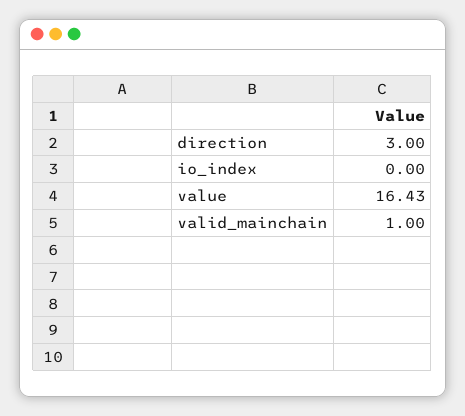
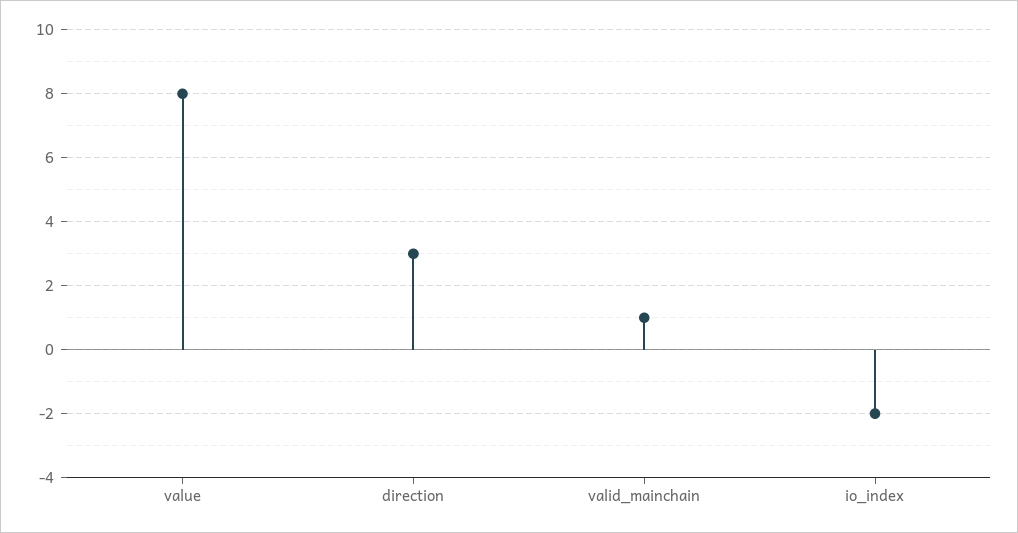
io_index: 0 -> -2
value: 16.43 -> 8

